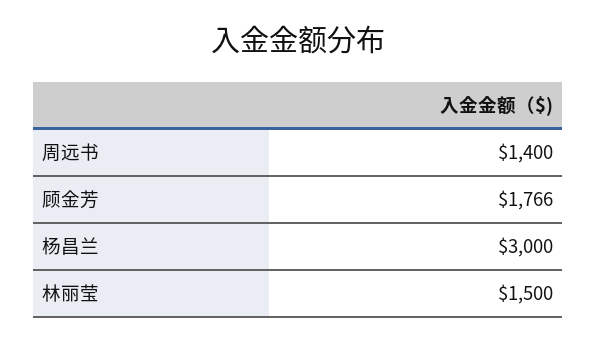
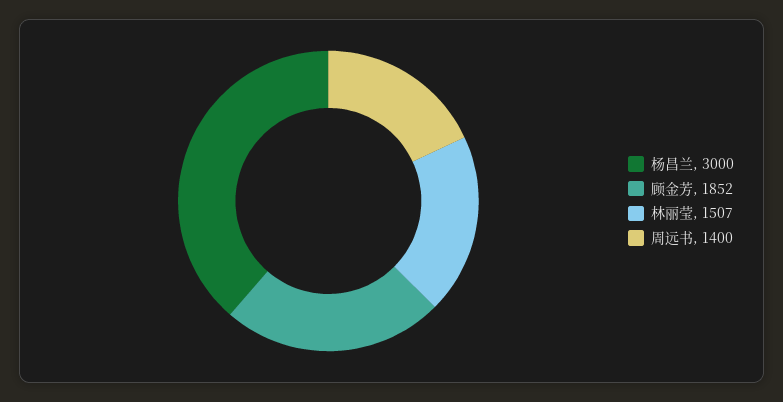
顾金芳: 1766 -> 1852
林丽莹: 1500 -> 1507

